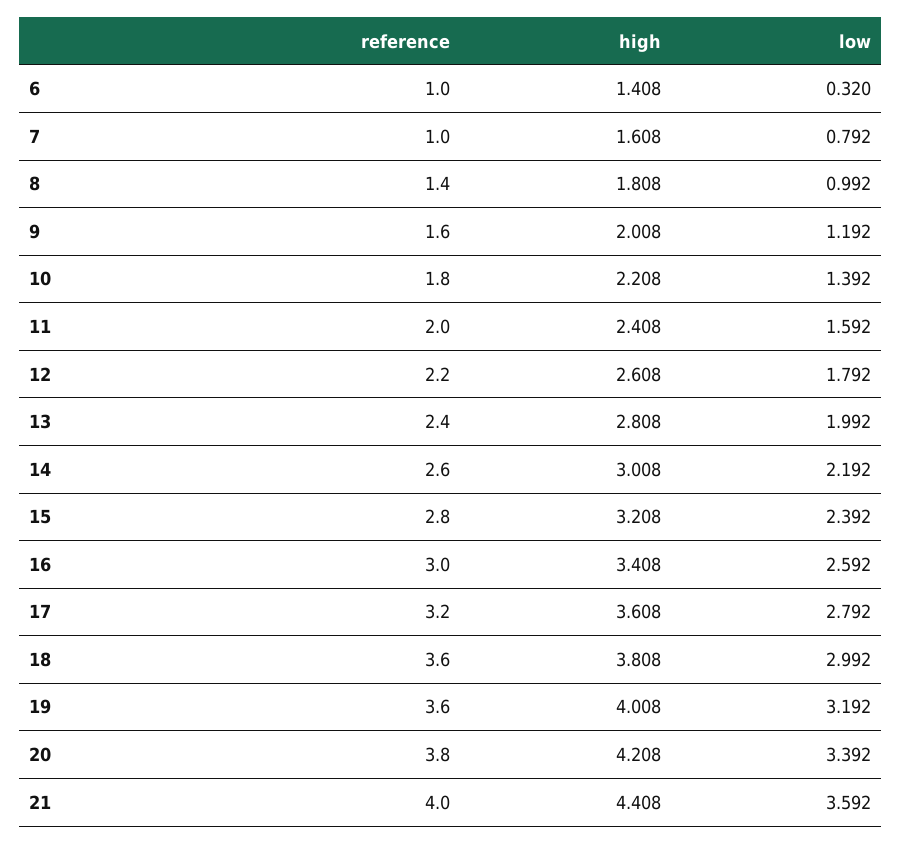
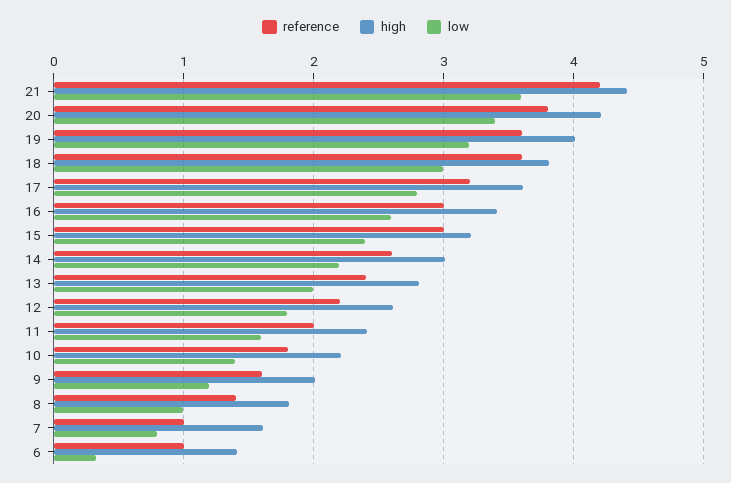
reference, 15: 2.8 -> 3
reference, 21: 4 -> 4.2

